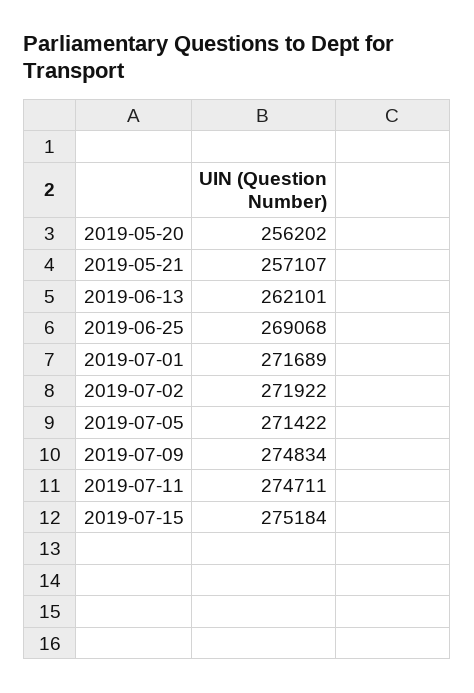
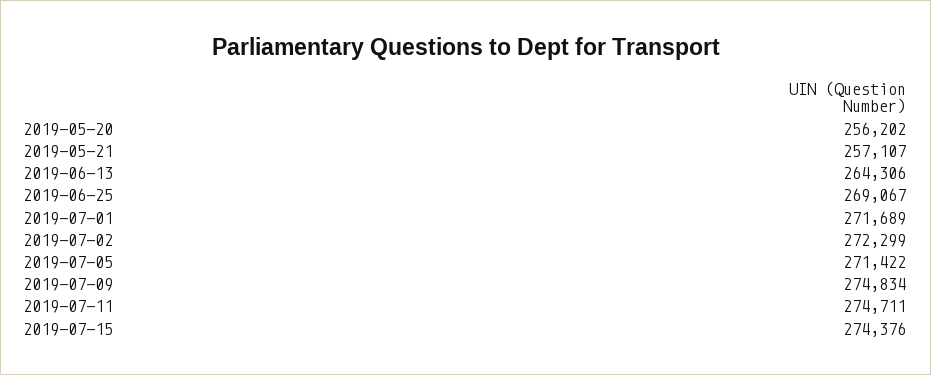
2019-06-13: 262101 -> 264306
2019-06-25: 269068 -> 269067
2019-07-02: 271922 -> 272299
2019-07-15: 275184 -> 274376

